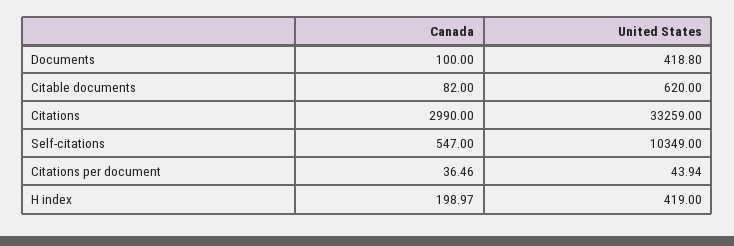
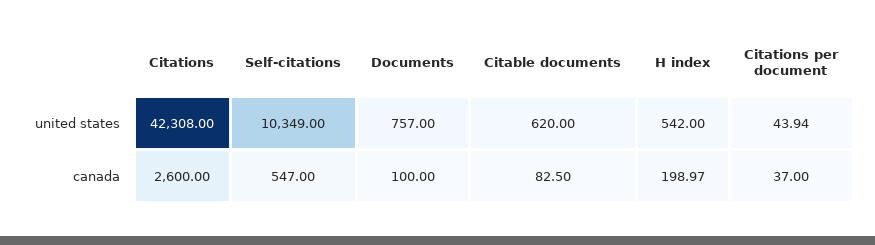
United States, Documents: 418.8 -> 757
Canada, Citable documents: 82 -> 82.5
Canada, Citations: 2990 -> 2600
United States, Citations: 33259 -> 42308
Canada, Citations per document: 36.46 -> 37
United States, H index: 419 -> 542

